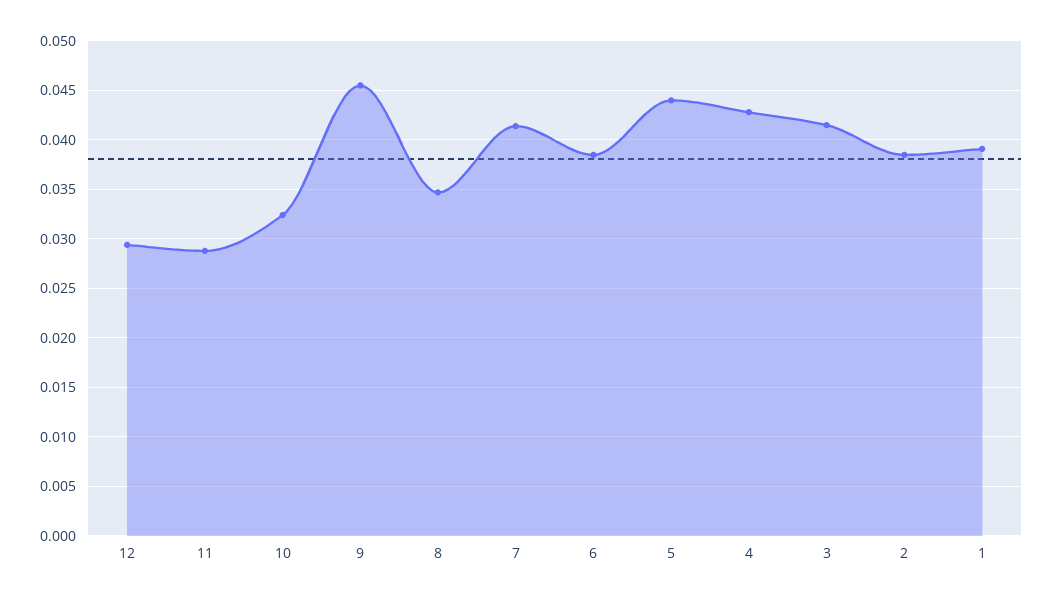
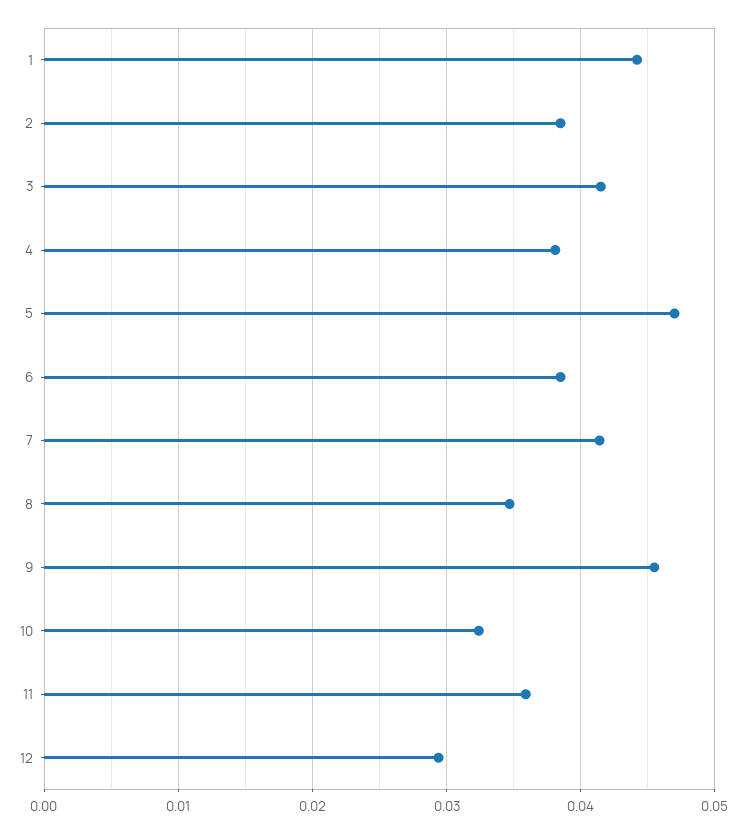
11: 0.029 -> 0.036
5: 0.044 -> 0.047
4: 0.043 -> 0.038
1: 0.039 -> 0.044

